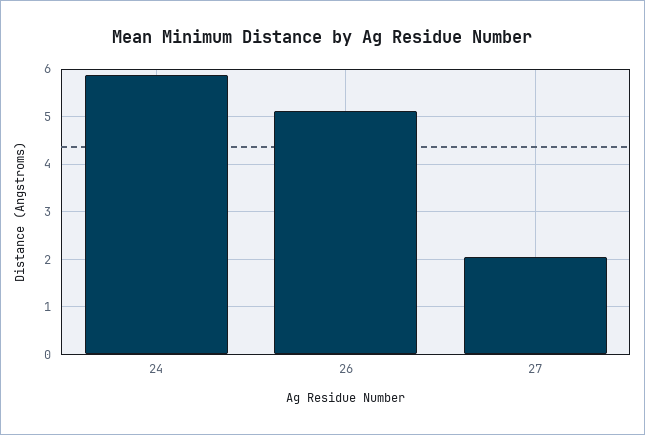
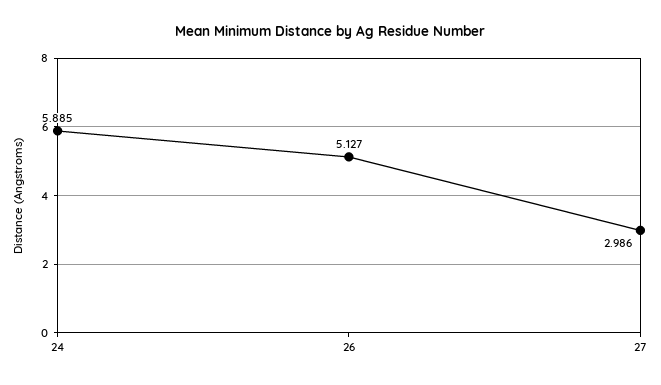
27: 2 -> 2.986

